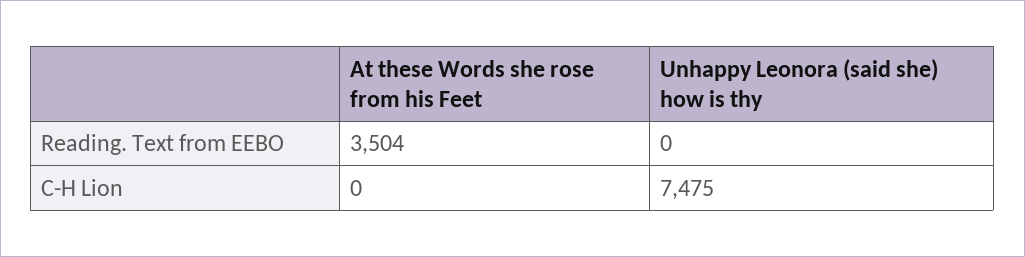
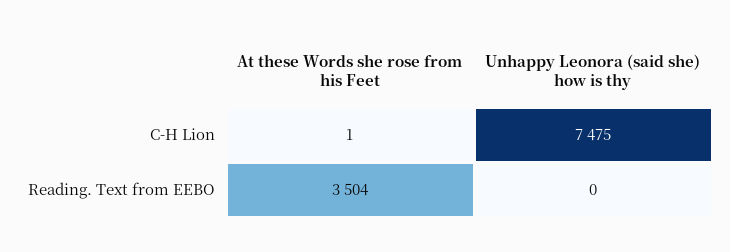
At these Words she rose from his Feet, C-H Lion: 0 -> 1

